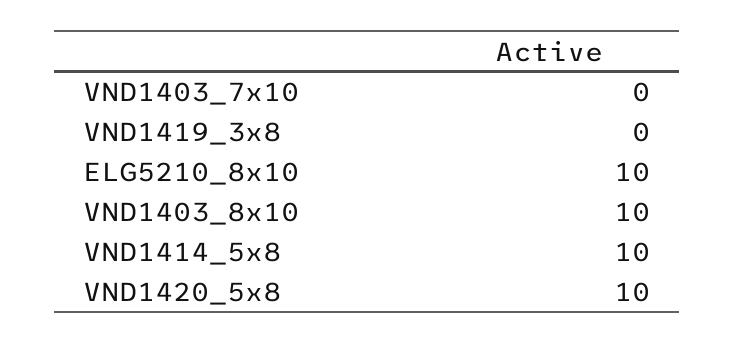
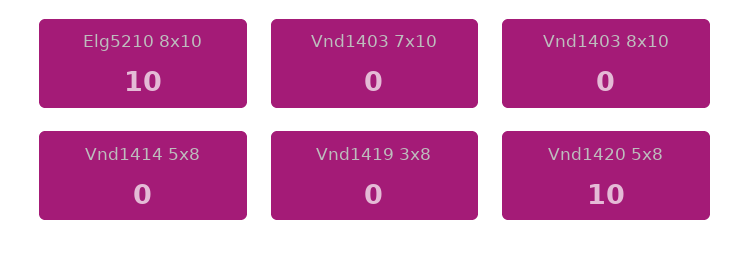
VND1403_8x10: 10 -> 0
VND1414_5x8: 10 -> 0

